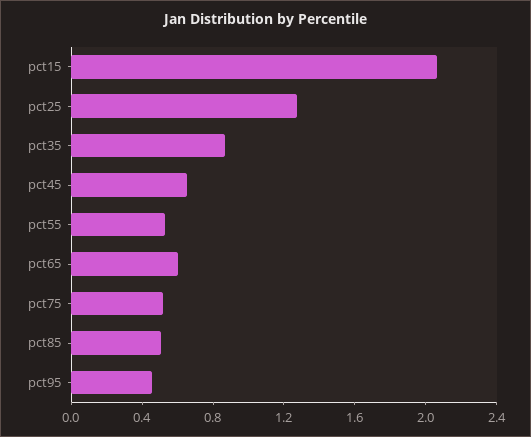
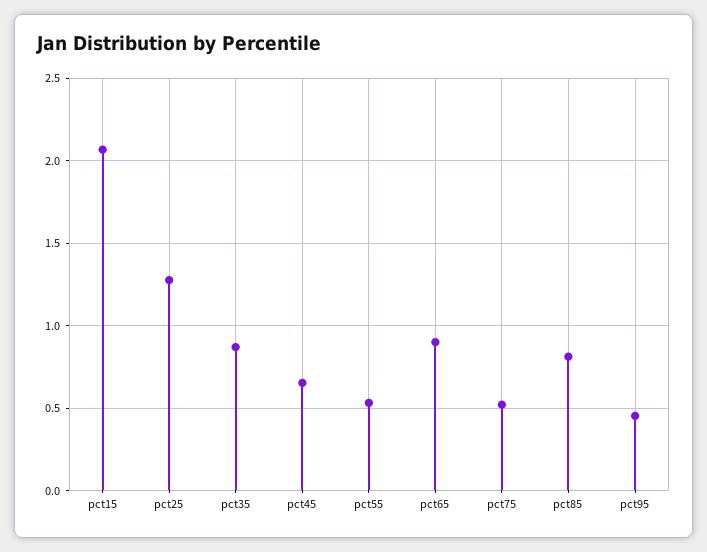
pct65: 0.6 -> 0.9
pct85: 0.5 -> 0.8

